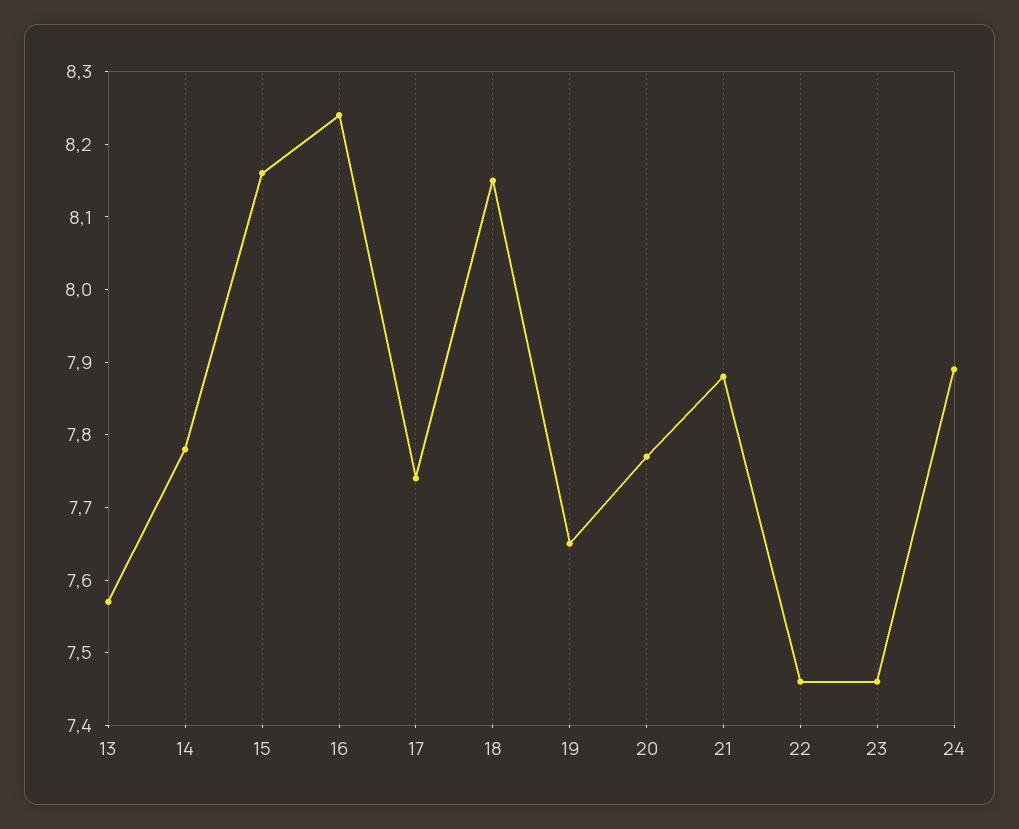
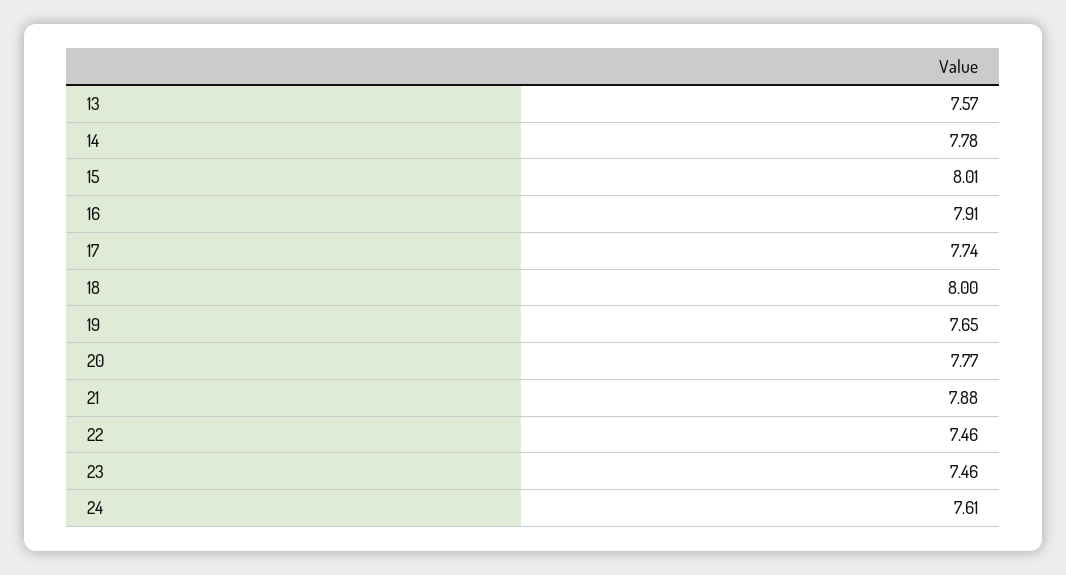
15: 8.15 -> 8.01
16: 8.25 -> 7.91
18: 8.15 -> 8
24: 7.9 -> 7.61

